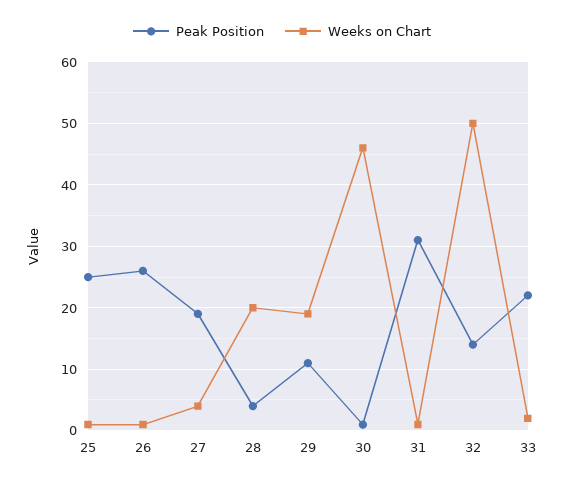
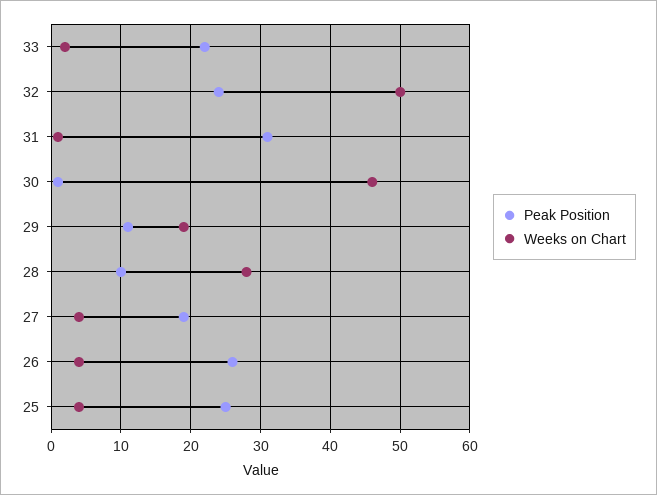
Weeks on Chart, 25: 1 -> 4
Weeks on Chart, 26: 1 -> 4
Peak Position, 28: 4 -> 10
Weeks on Chart, 28: 20 -> 28
Peak Position, 32: 14 -> 24

